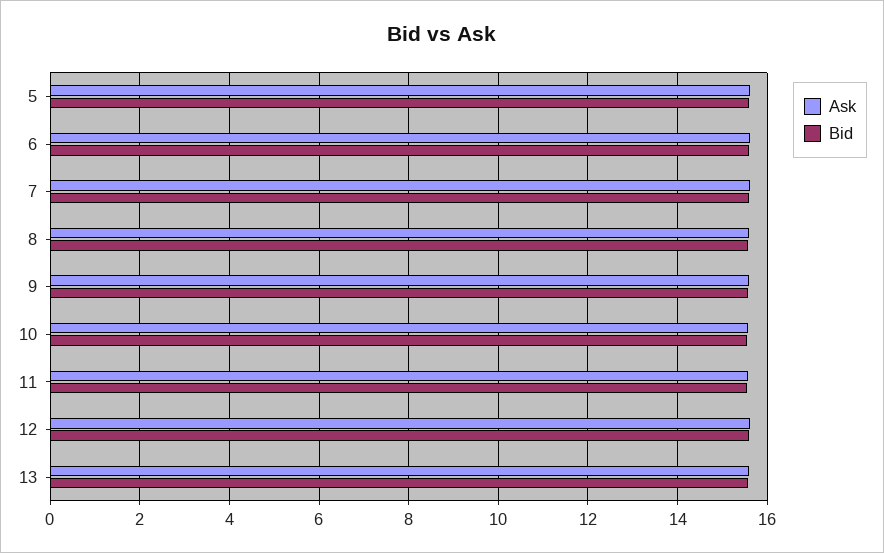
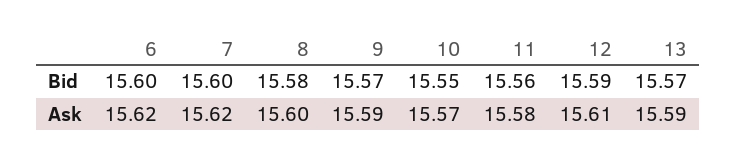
Ask, 5: 15.6 -> none
Bid, 5: 15.6 -> none

